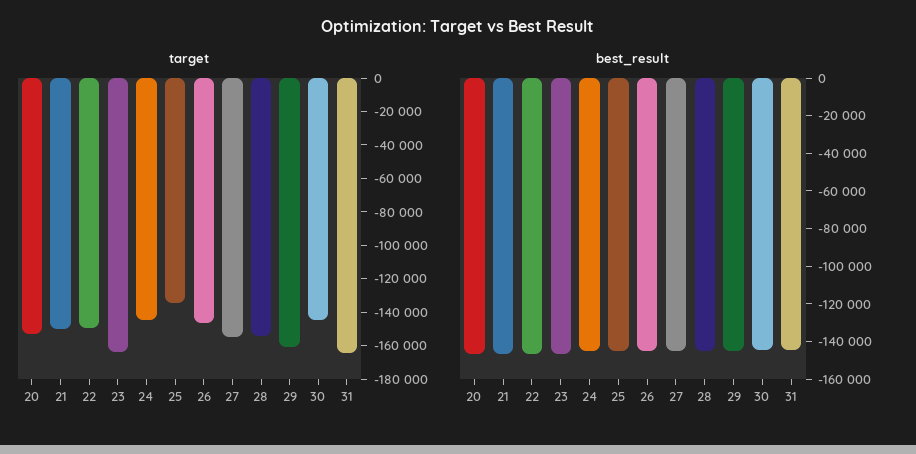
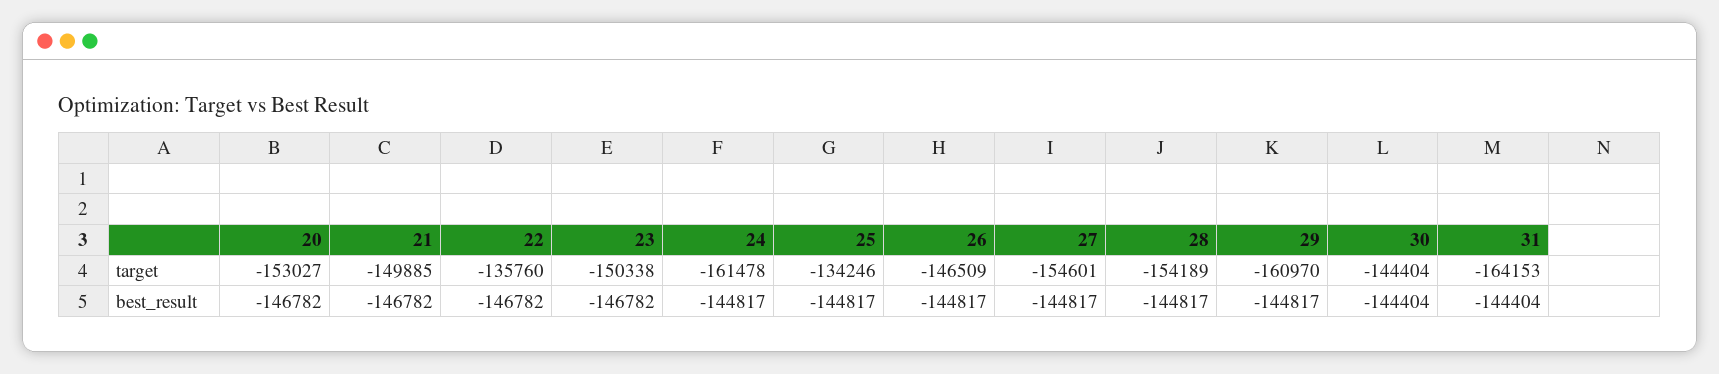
target, 22: -150000 -> -135760
target, 23: -165000 -> -150338
target, 24: -145000 -> -161478

